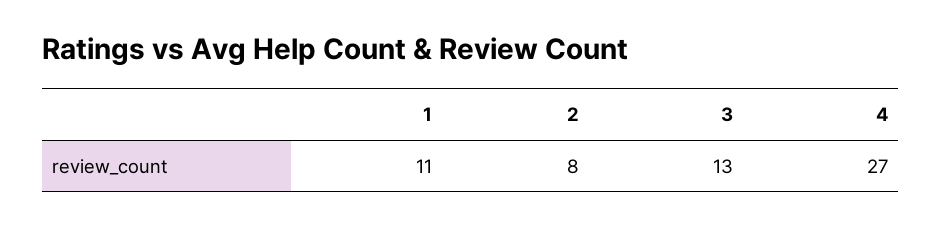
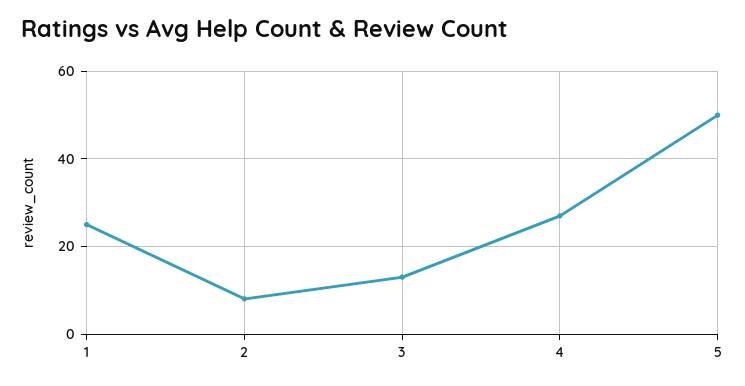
1: 11 -> 25
5: none -> 50

